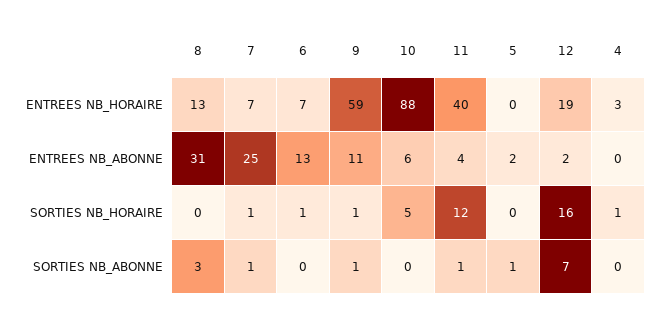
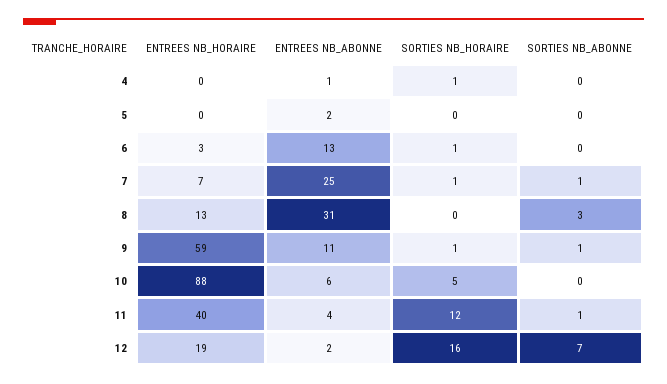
6, ENTREES NB_HORAIRE: 7 -> 3
4, ENTREES NB_HORAIRE: 3 -> 0
4, ENTREES NB_ABONNE: 0 -> 1
5, SORTIES NB_ABONNE: 1 -> 0

